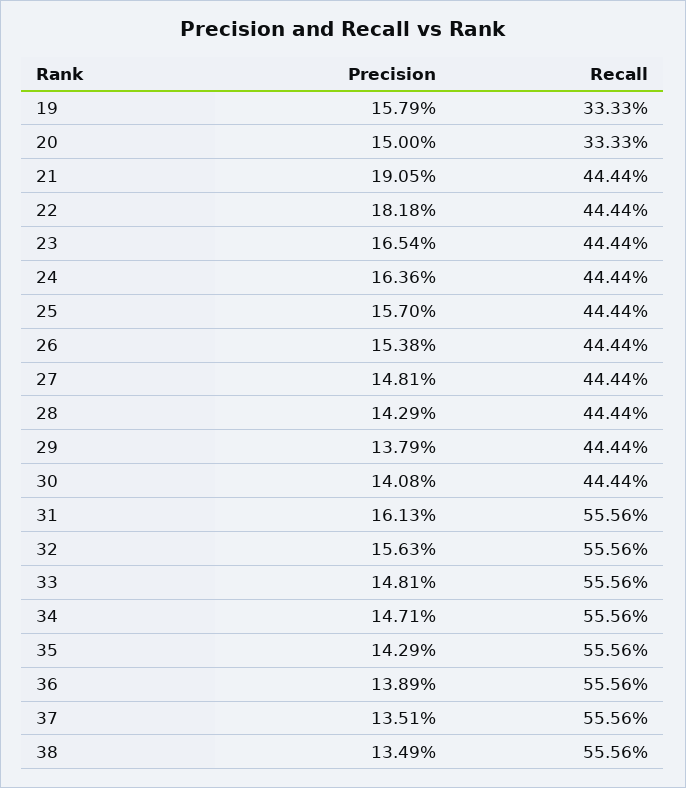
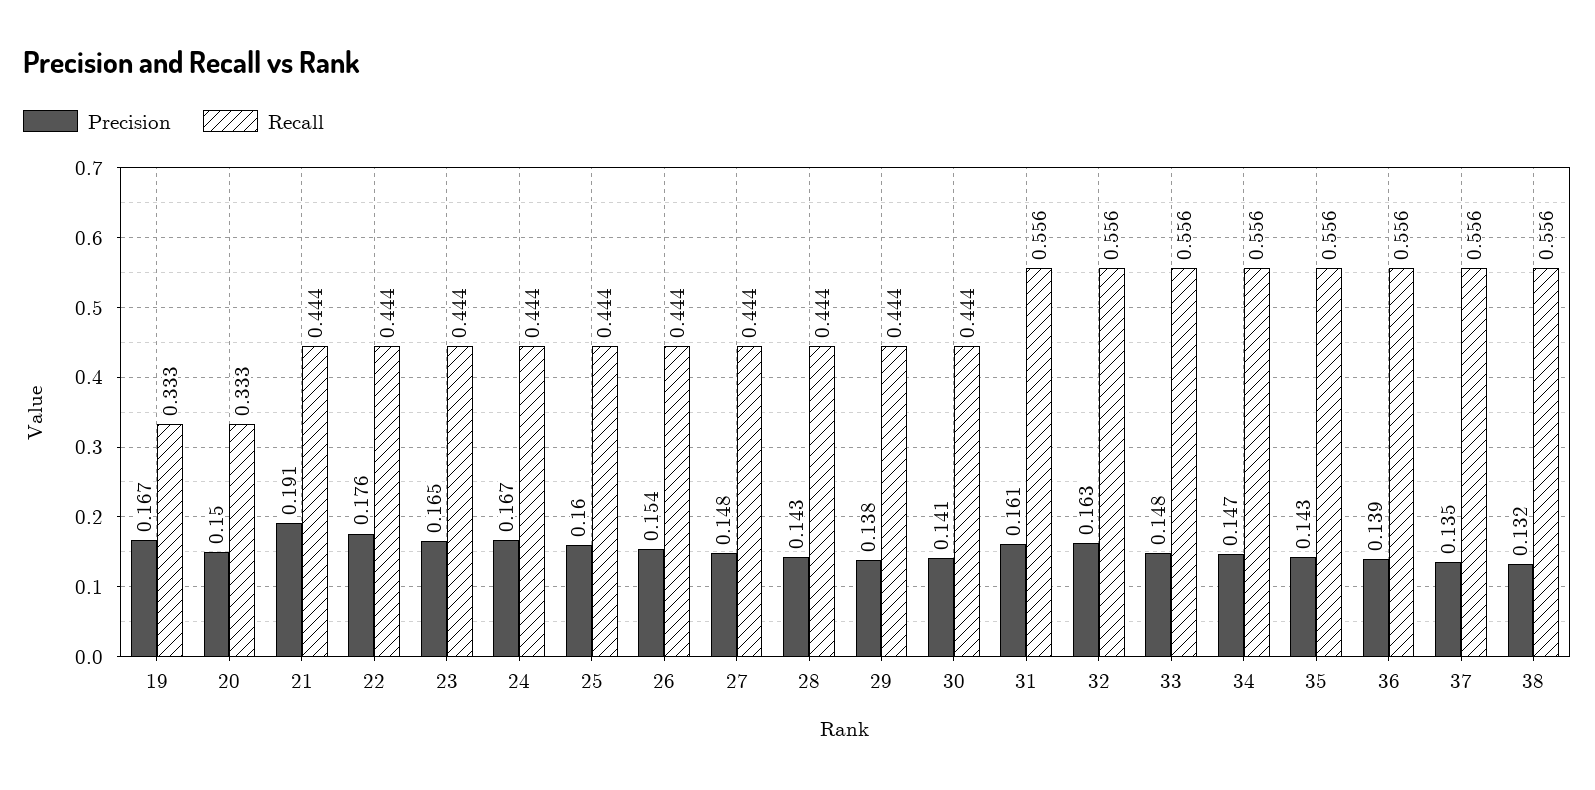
Precision, 19: 0.1579 -> 0.167
Precision, 22: 0.1818 -> 0.176
Precision, 24: 0.1636 -> 0.167
Precision, 25: 0.157 -> 0.16
Precision, 32: 0.1563 -> 0.163
Precision, 38: 0.1349 -> 0.132

